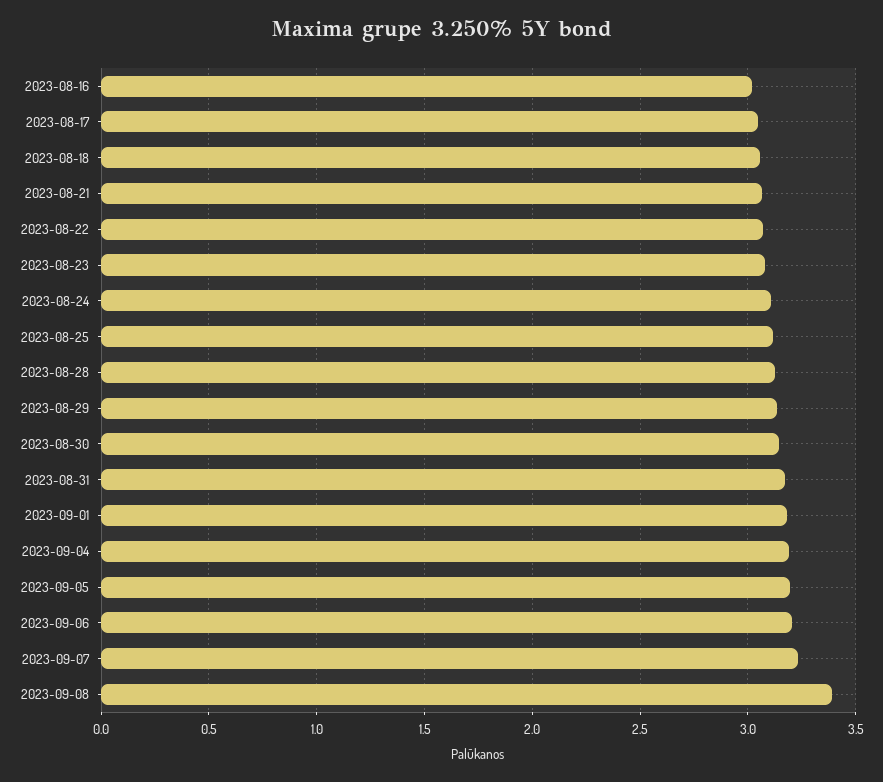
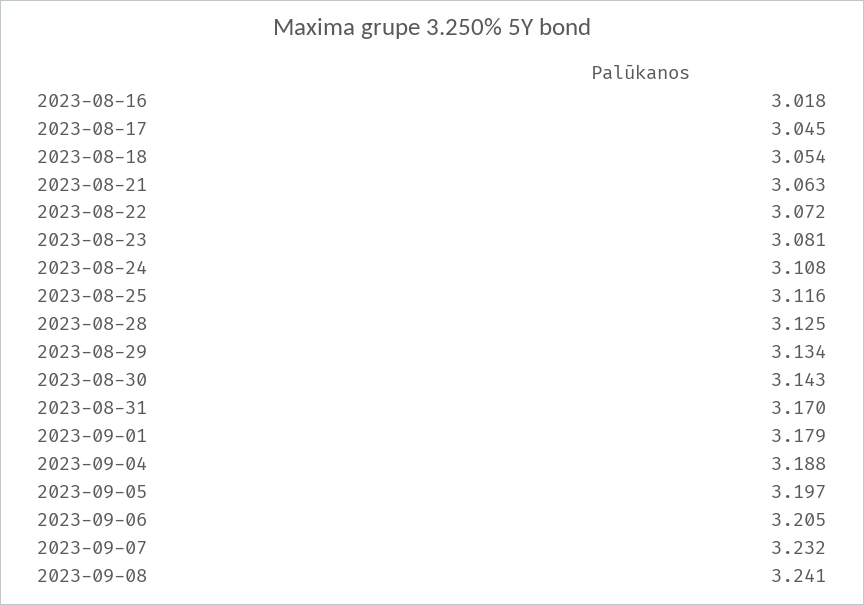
2023-09-08: 3.4 -> 3.241

